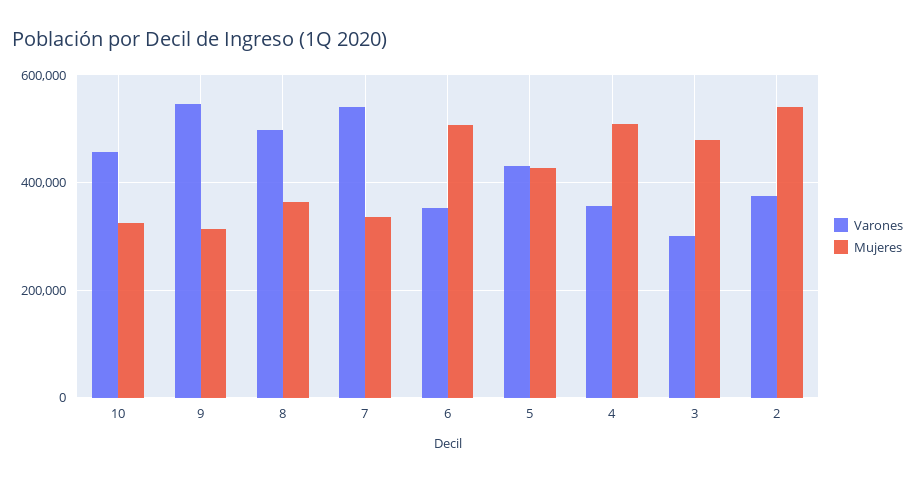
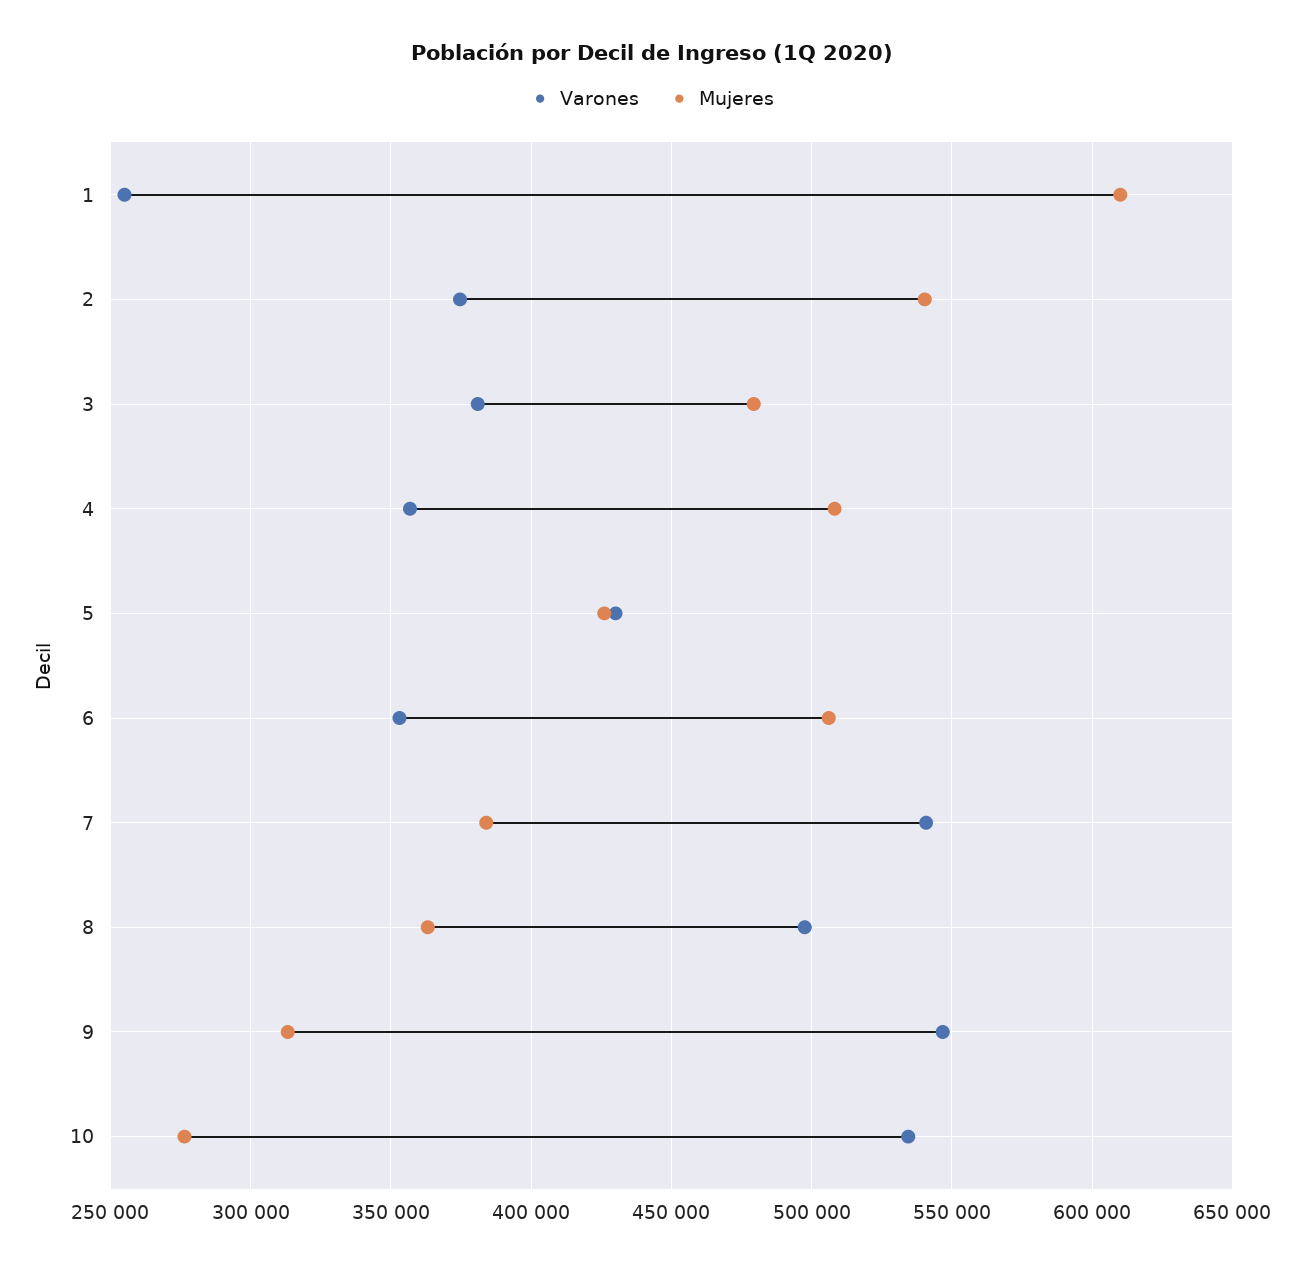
Varones, 10: 460000 -> 535000
Mujeres, 10: 320000 -> 275000
Mujeres, 7: 340000 -> 385000
Varones, 3: 300000 -> 380000
Varones, 1: none -> 255000
Mujeres, 1: none -> 610000

